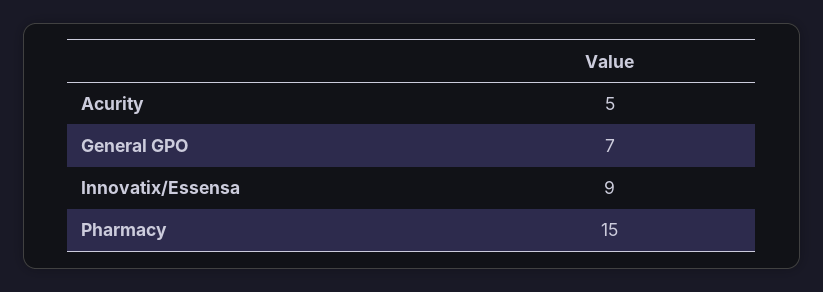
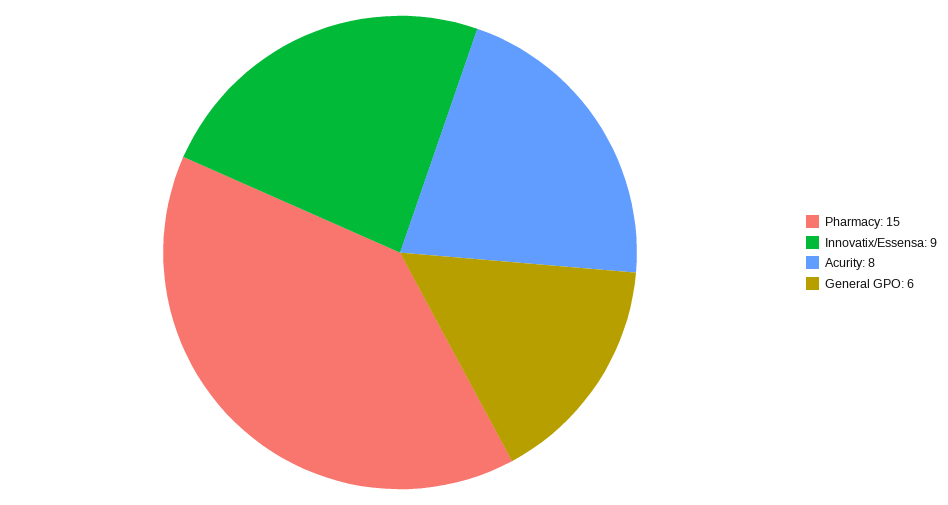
Acurity: 5 -> 8
General GPO: 7 -> 6

